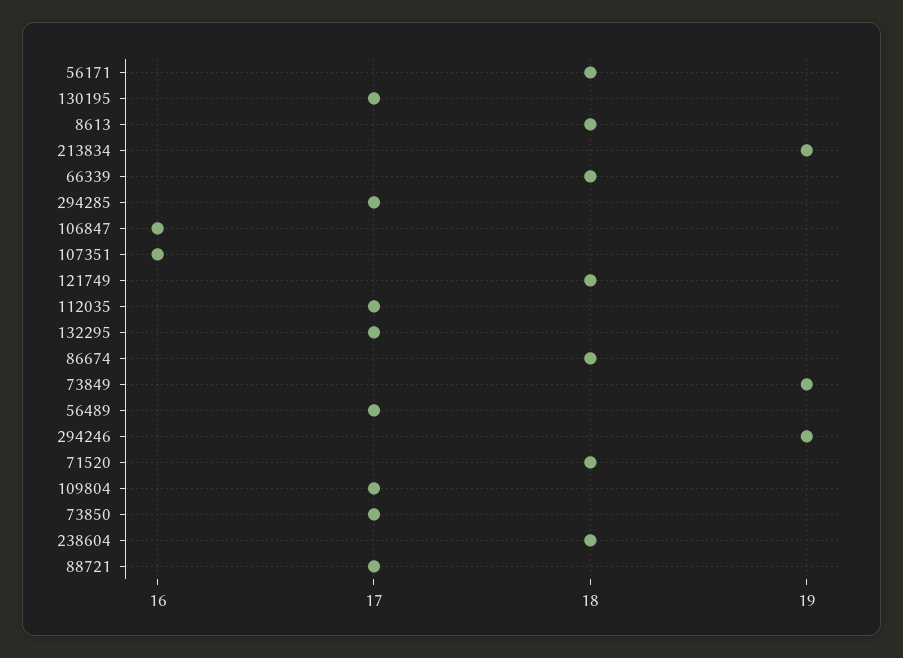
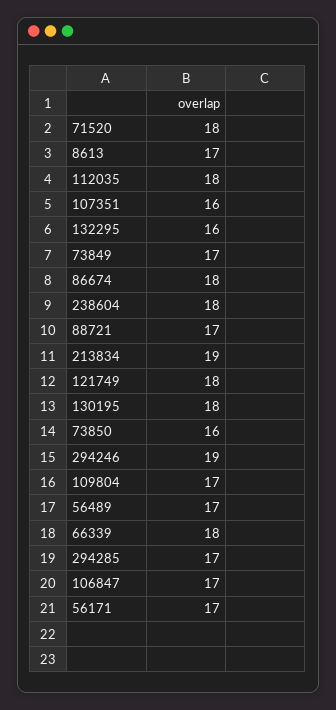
56171: 18 -> 17
130195: 17 -> 18
8613: 18 -> 17
106847: 16 -> 17
112035: 17 -> 18
132295: 17 -> 16
73849: 19 -> 17
73850: 17 -> 16

